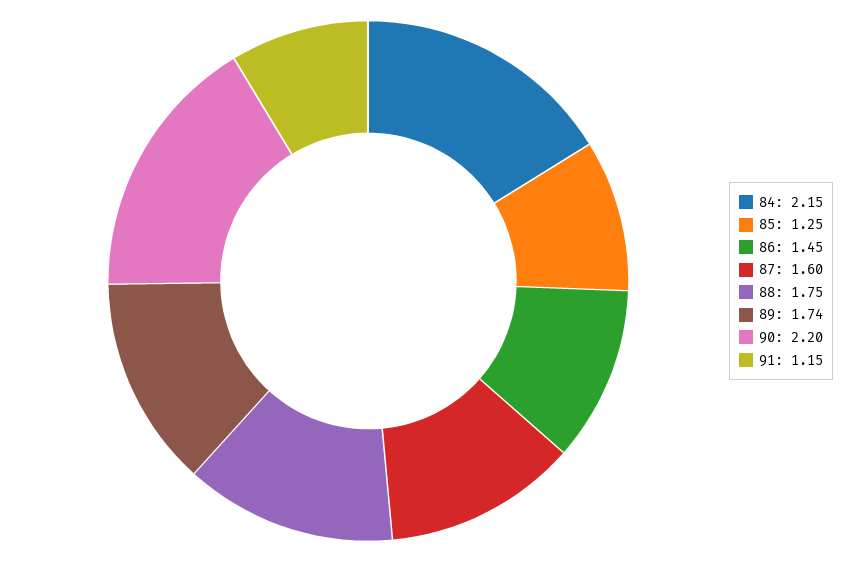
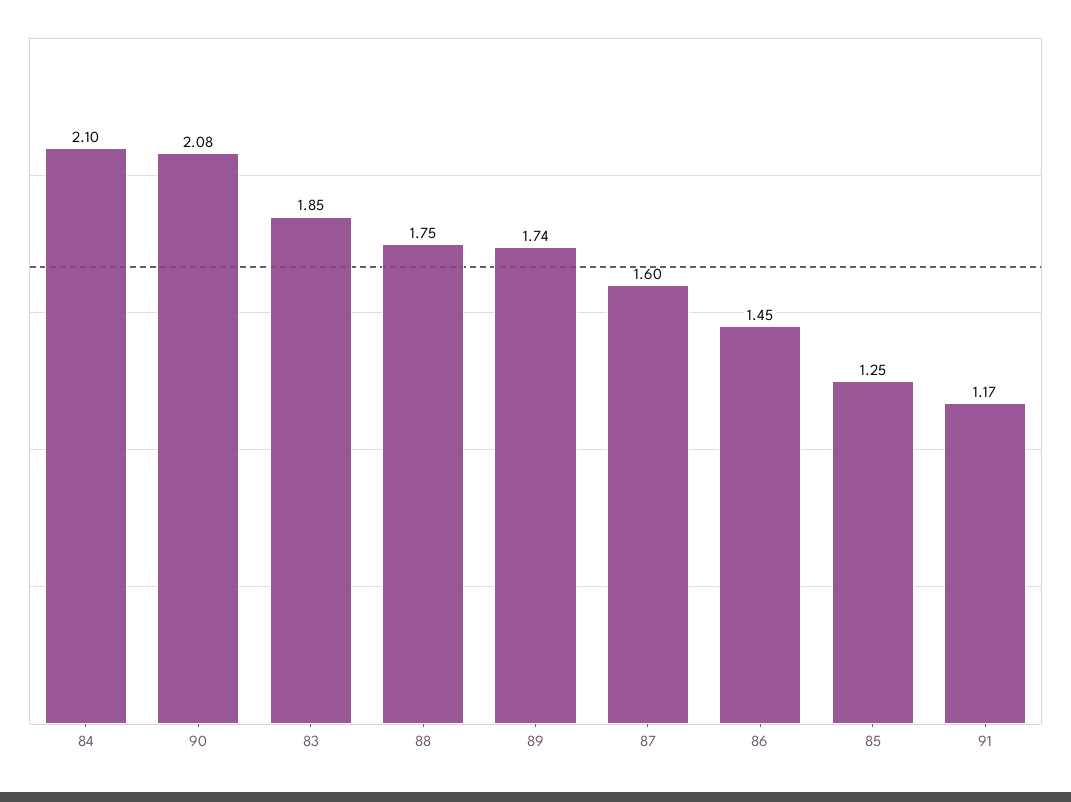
84: 2.15 -> 2.1
90: 2.2 -> 2.08
91: 1.15 -> 1.17
83: none -> 1.85

